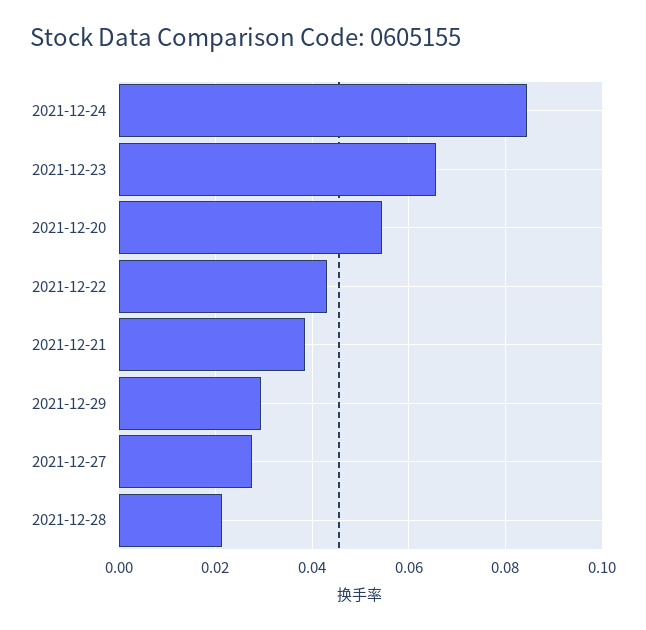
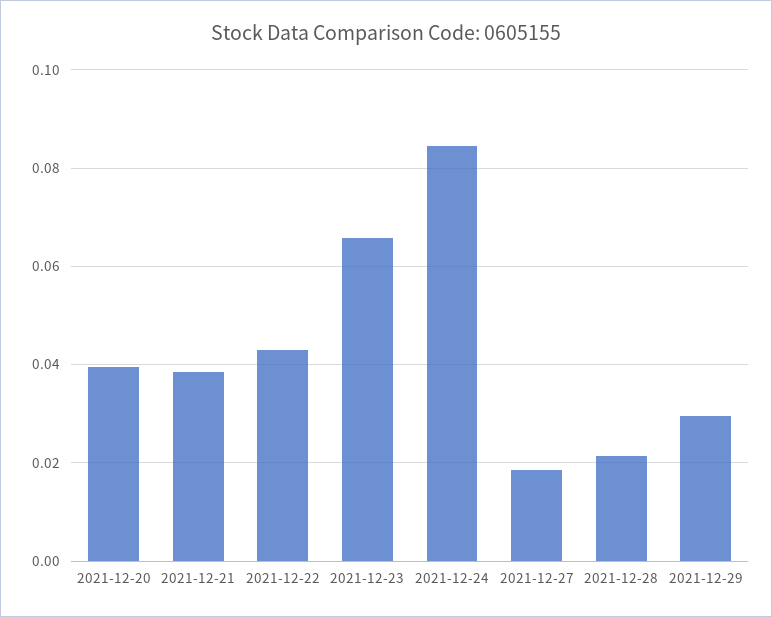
2021-12-20: 0.054 -> 0.04
2021-12-27: 0.028 -> 0.018

